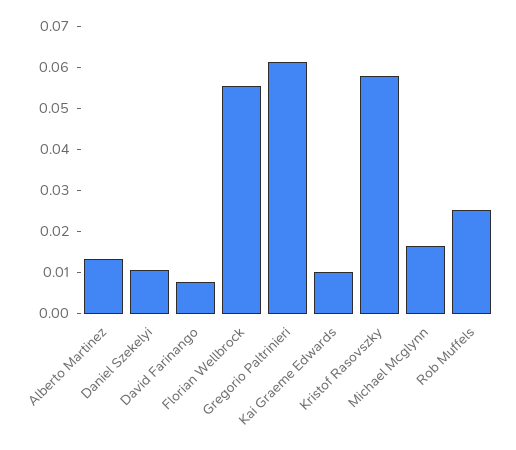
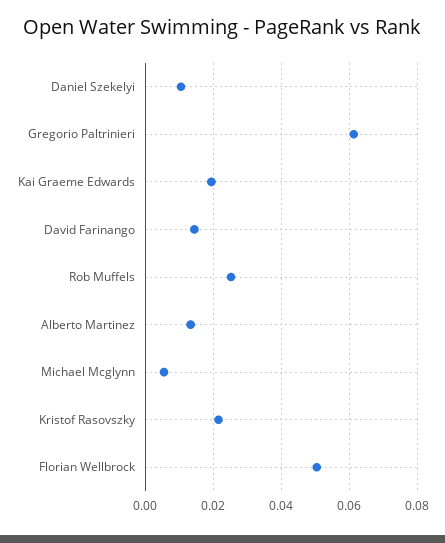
David Farinango: 0.008 -> 0.014
Florian Wellbrock: 0.056 -> 0.05
Kai Graeme Edwards: 0.01 -> 0.02
Kristof Rasovszky: 0.058 -> 0.022
Michael Mcglynn: 0.016 -> 0.006

